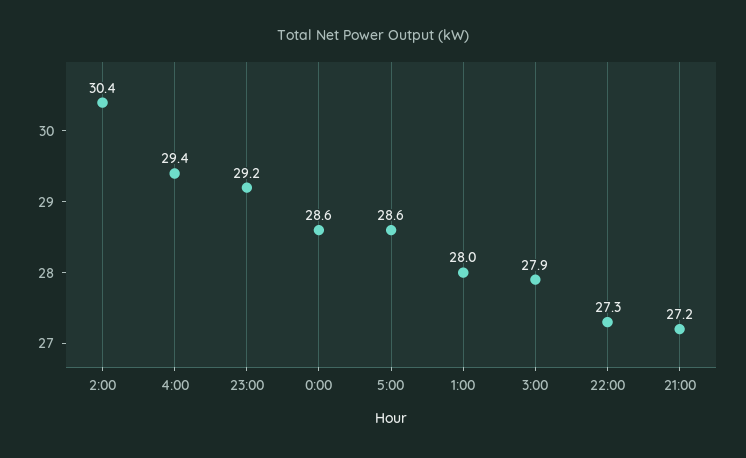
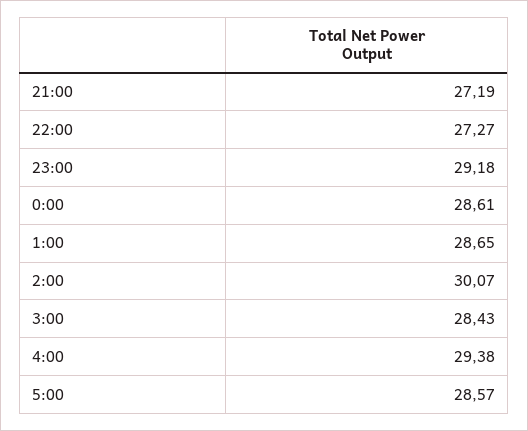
2:00: 30.4 -> 30.07
1:00: 28 -> 28.65
3:00: 27.9 -> 28.43

